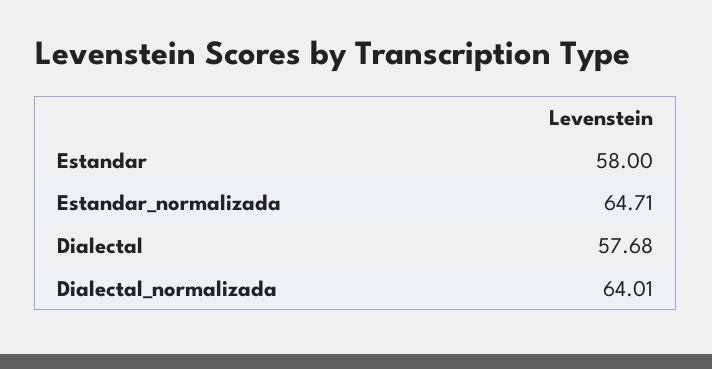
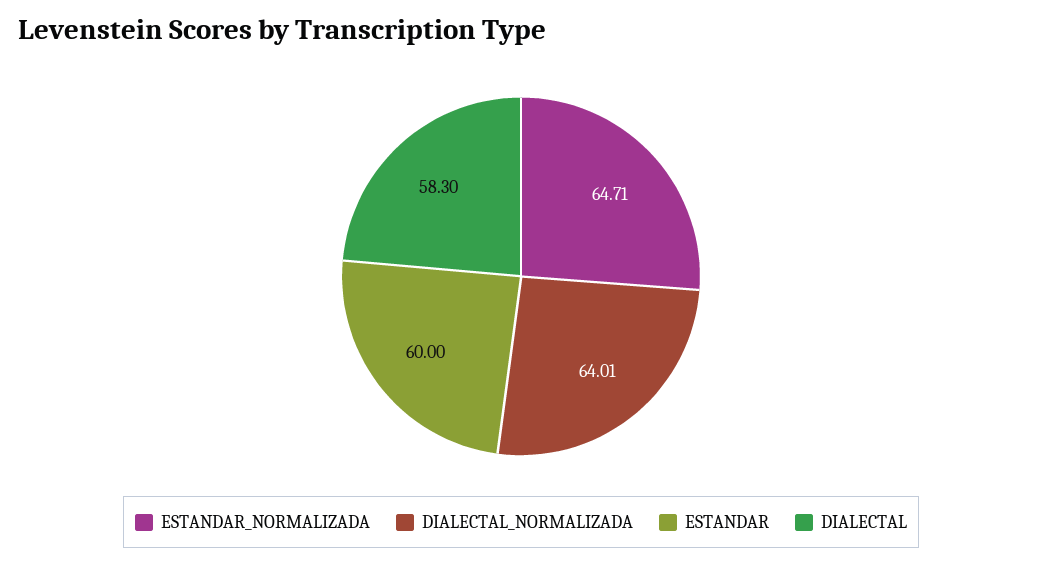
Estandar: 58 -> 60
Dialectal: 57.68 -> 58.3

